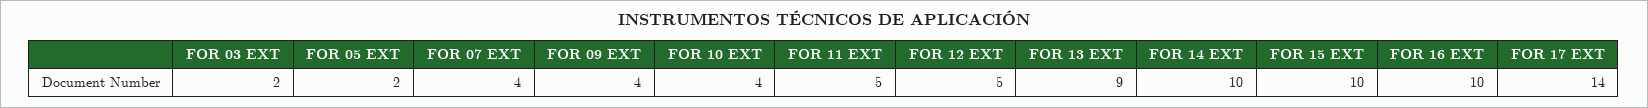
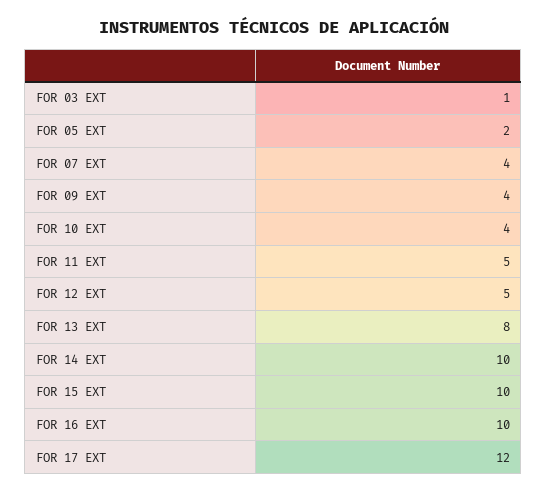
FOR 03 EXT: 2 -> 1
FOR 13 EXT: 9 -> 8
FOR 17 EXT: 14 -> 12

